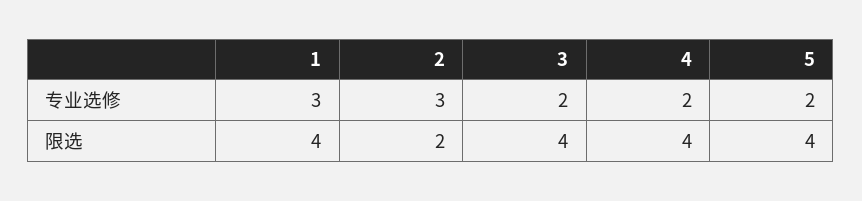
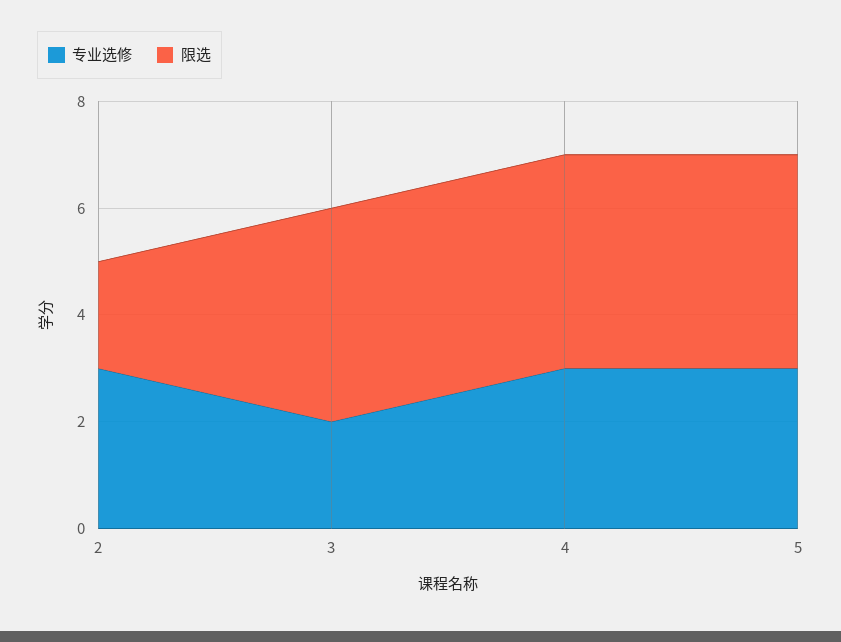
专业选修, 1: 3 -> none
专业选修, 4: 2 -> 3
专业选修, 5: 2 -> 3
限选, 1: 4 -> none

